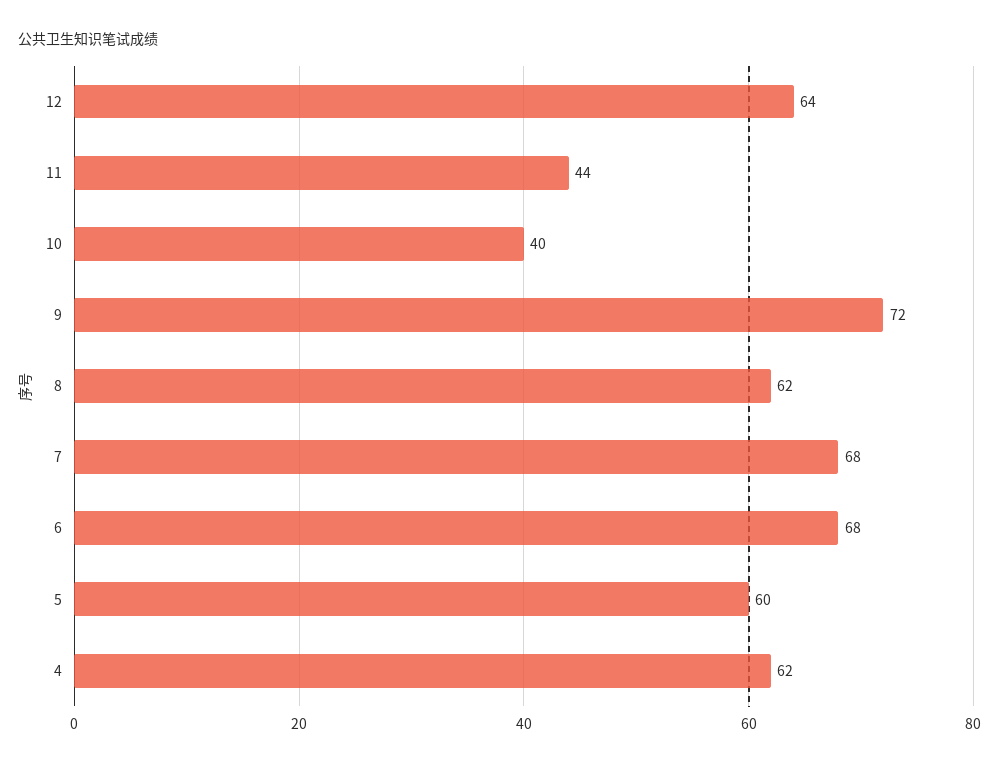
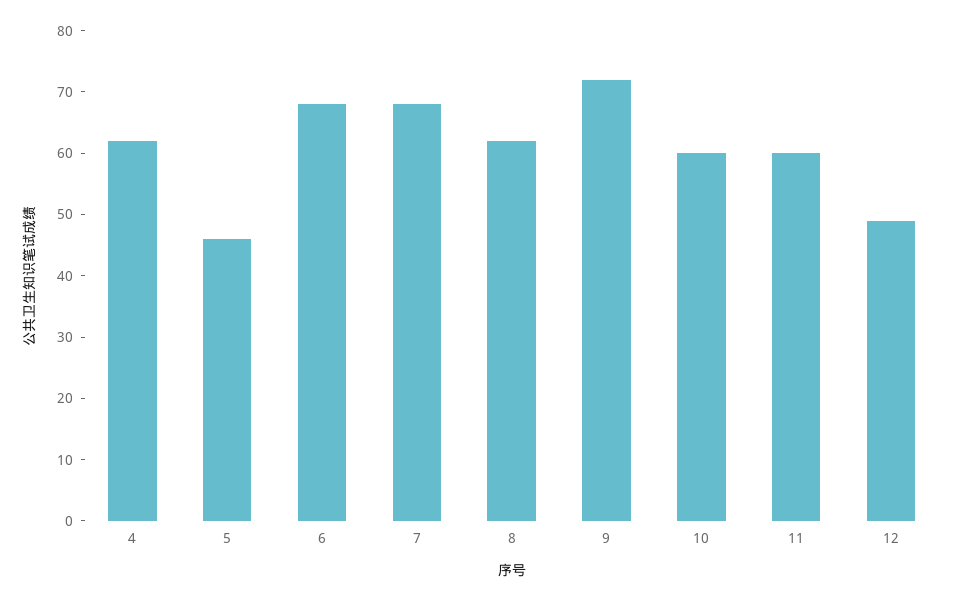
12: 64 -> 50
11: 44 -> 60
10: 40 -> 60
5: 60 -> 45

